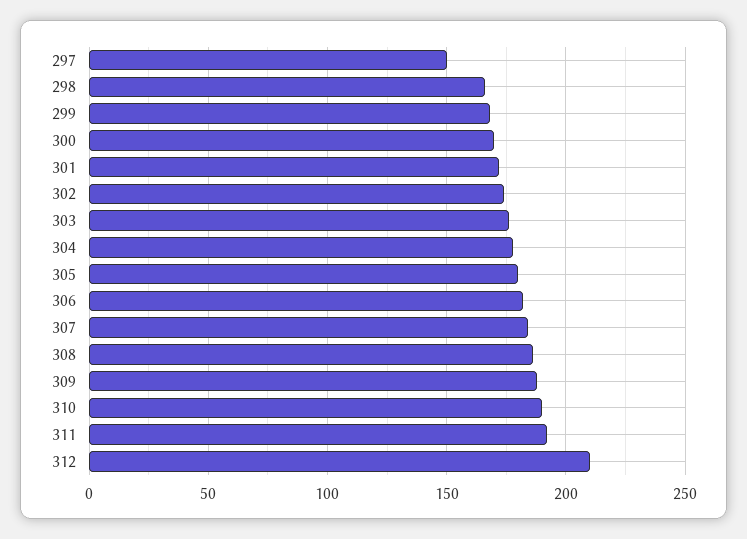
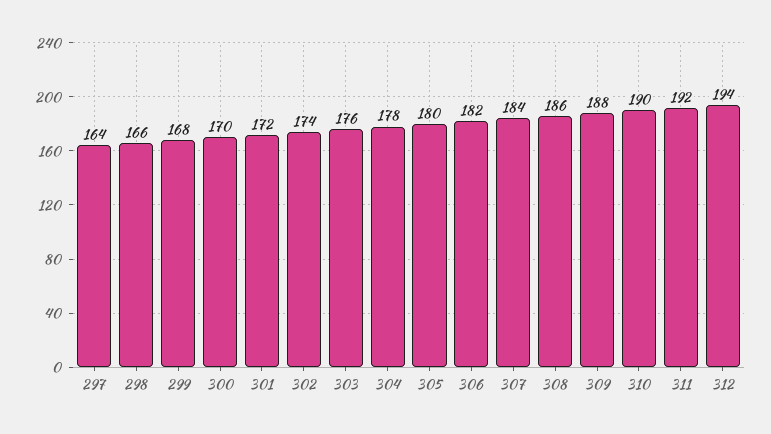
297: 150 -> 164
312: 210 -> 194

